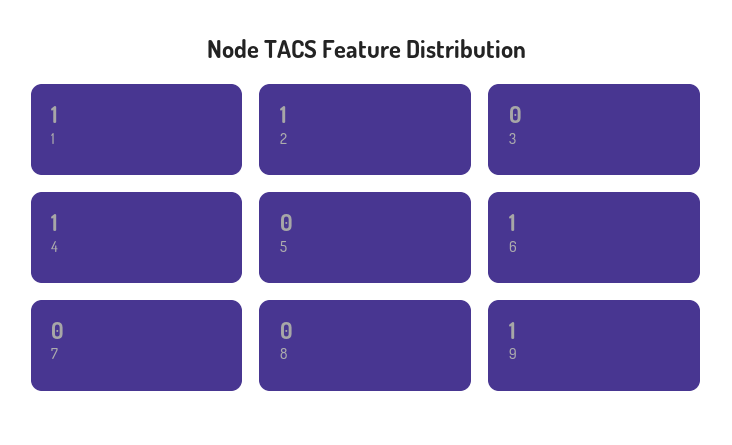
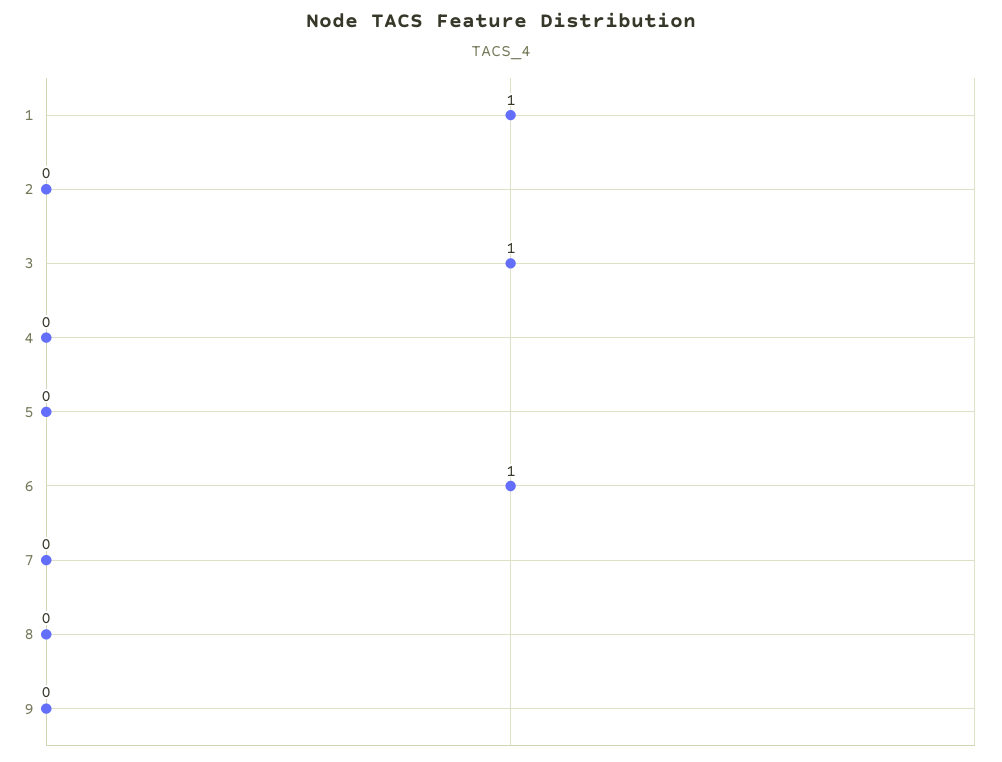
2: 1 -> 0
3: 0 -> 1
4: 1 -> 0
9: 1 -> 0

